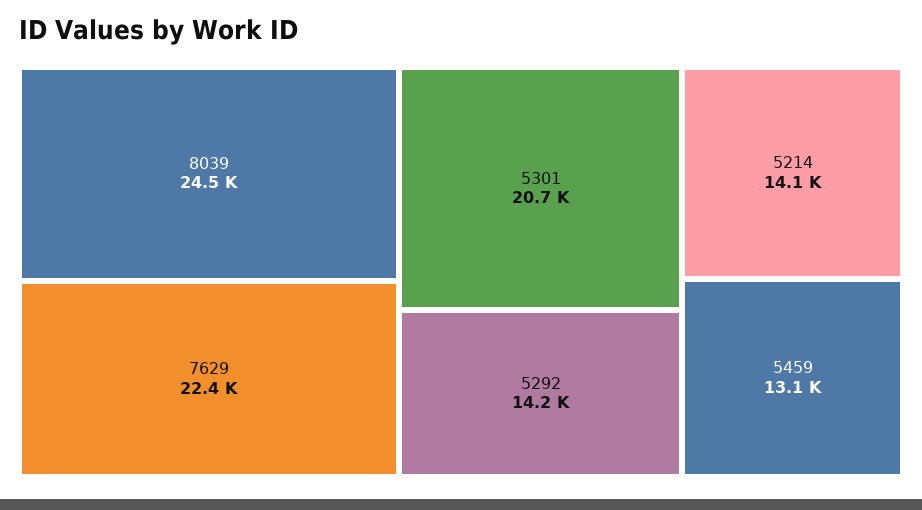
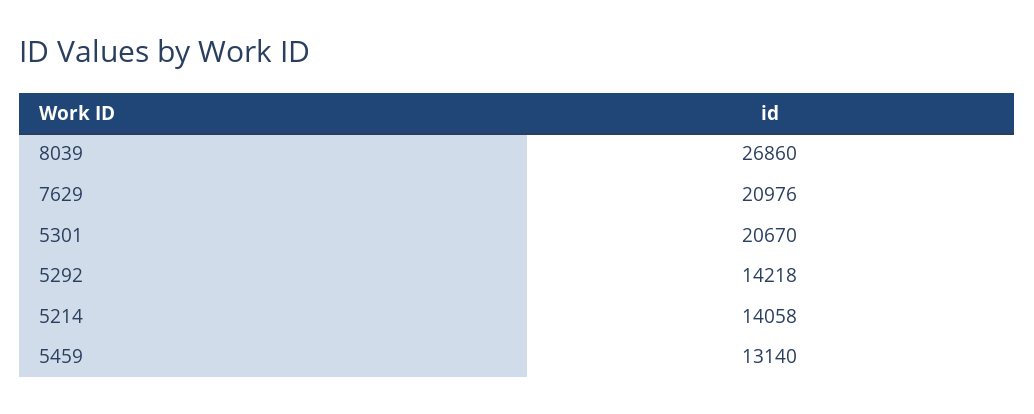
8039: 24500 -> 26860
7629: 22400 -> 20976

